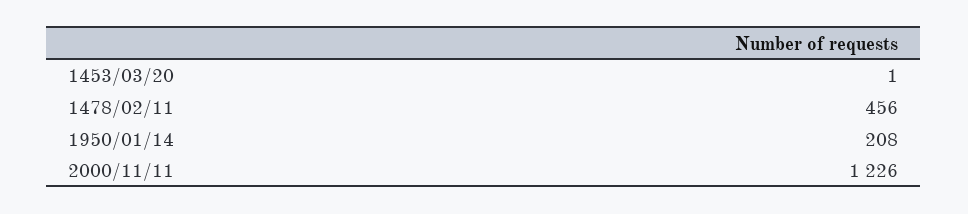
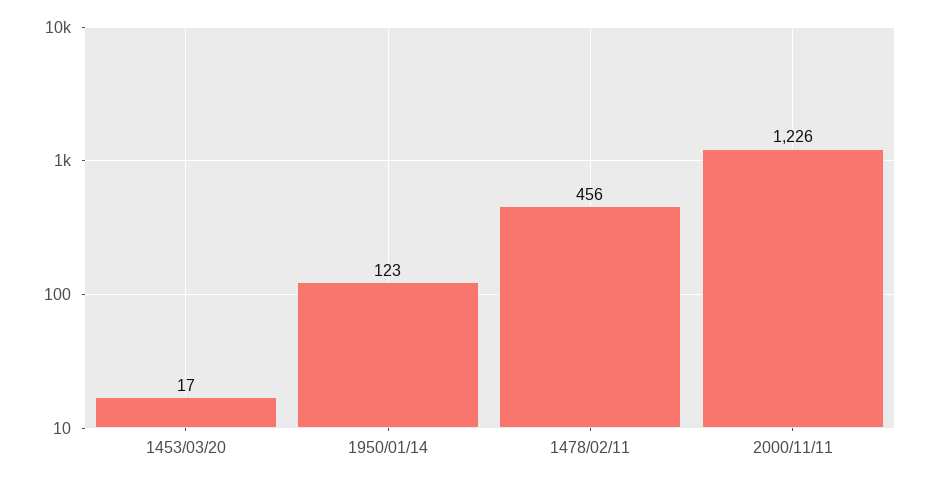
1453/03/20: 1 -> 17
1950/01/14: 208 -> 123

